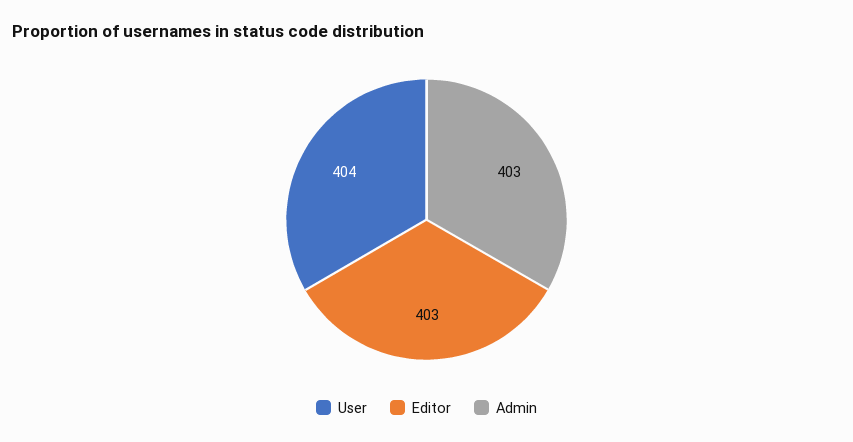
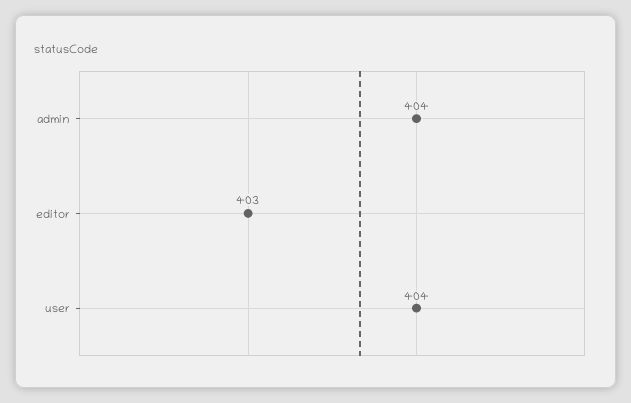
Admin: 403 -> 404

